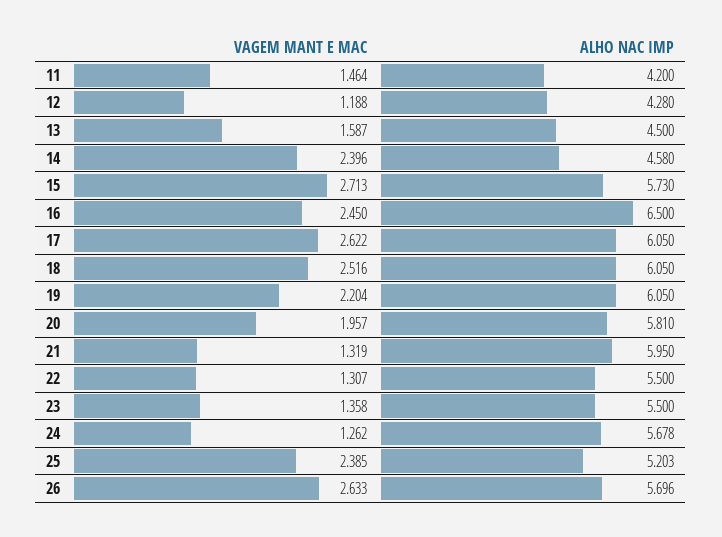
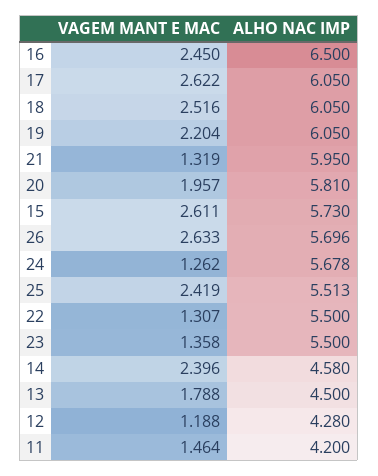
VAGEM MANT E MAC, 13: 1.587 -> 1.788
VAGEM MANT E MAC, 15: 2.713 -> 2.611
VAGEM MANT E MAC, 25: 2.385 -> 2.419
ALHO NAC IMP, 25: 5.203 -> 5.513

